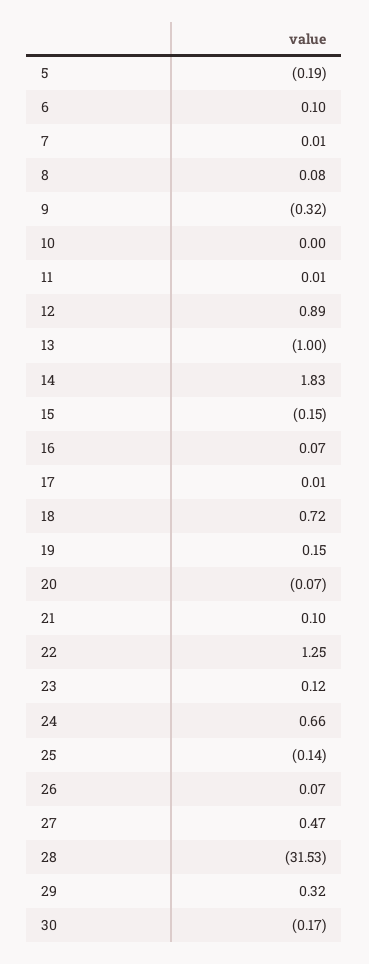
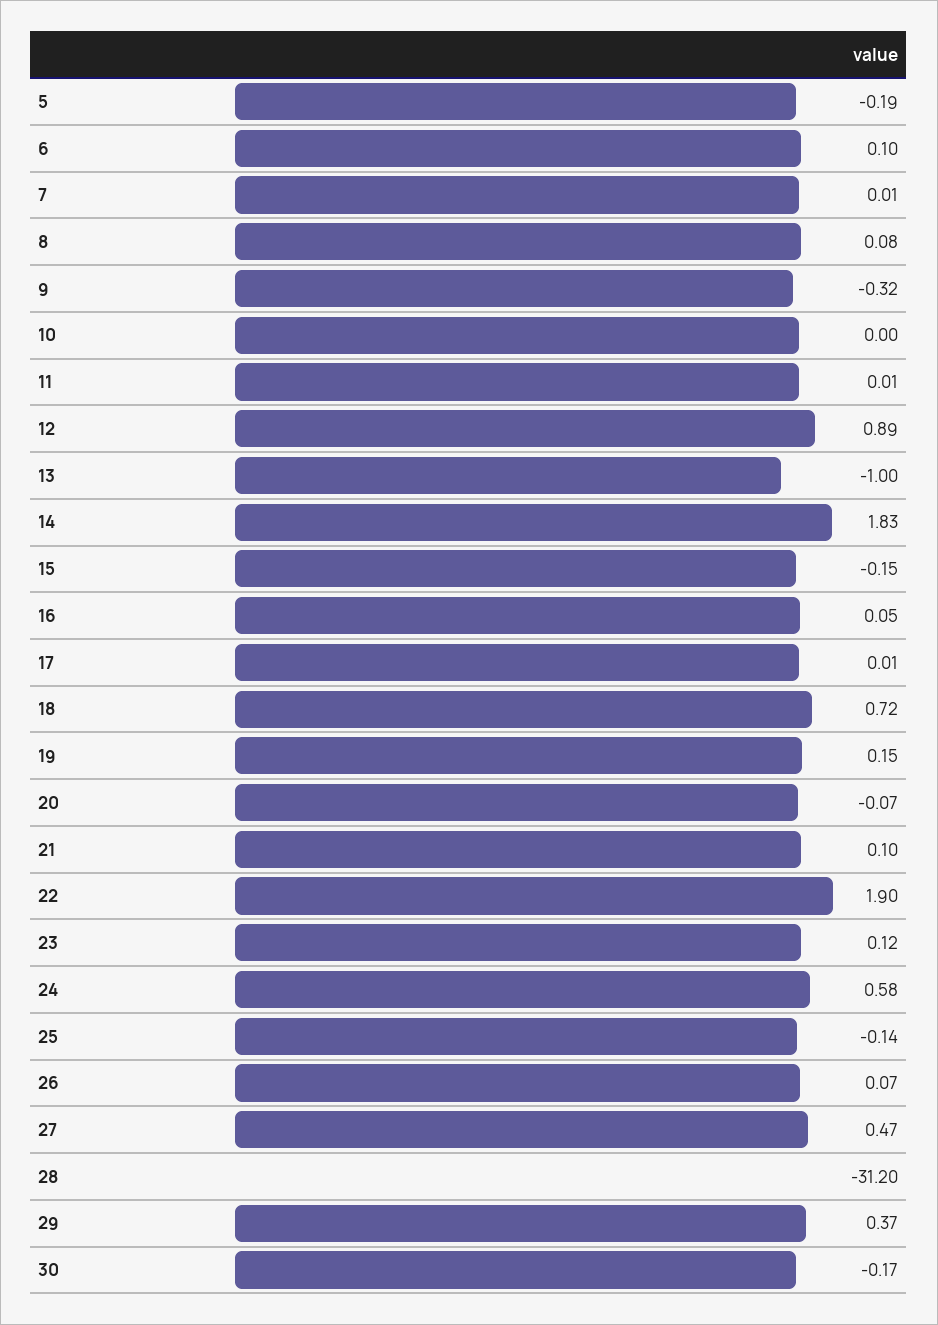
16: 0.07 -> 0.05
22: 1.25 -> 1.9
24: 0.66 -> 0.58
28: -31.53 -> -31.2
29: 0.32 -> 0.37

